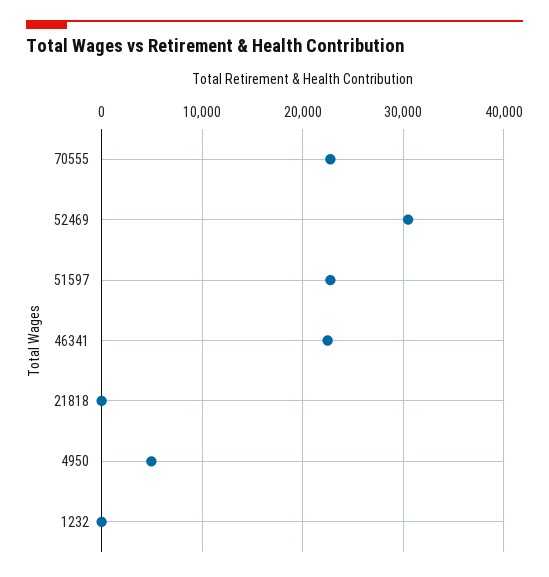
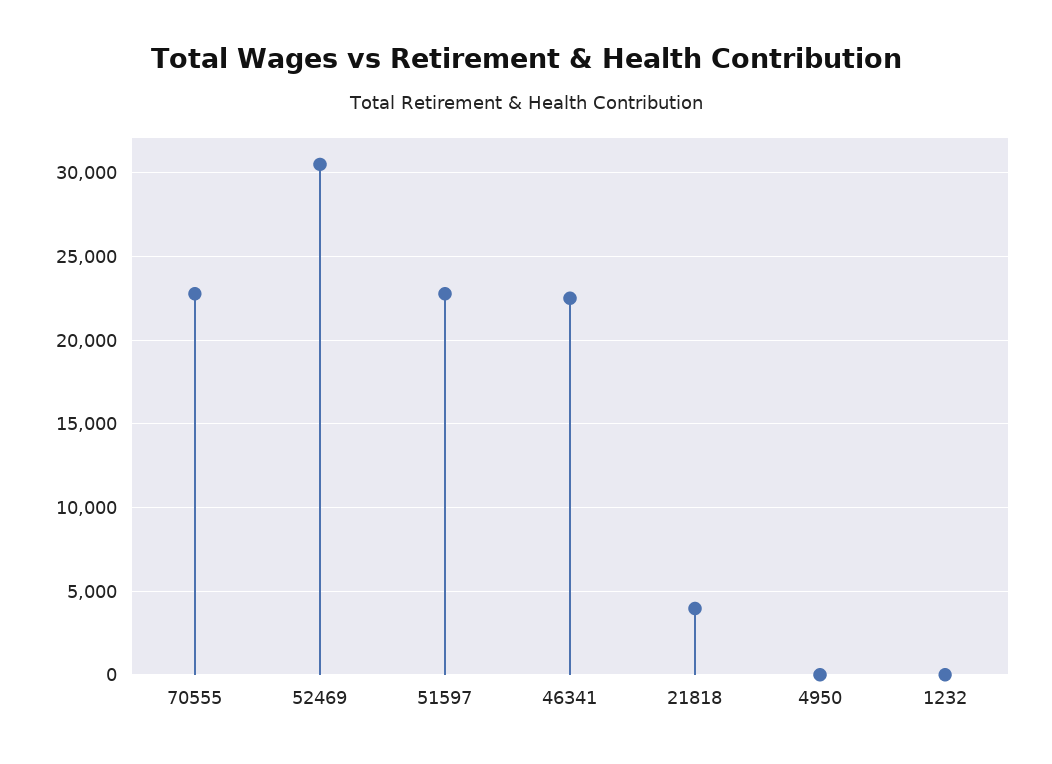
21818: 0 -> 4000
4950: 5000 -> 0

